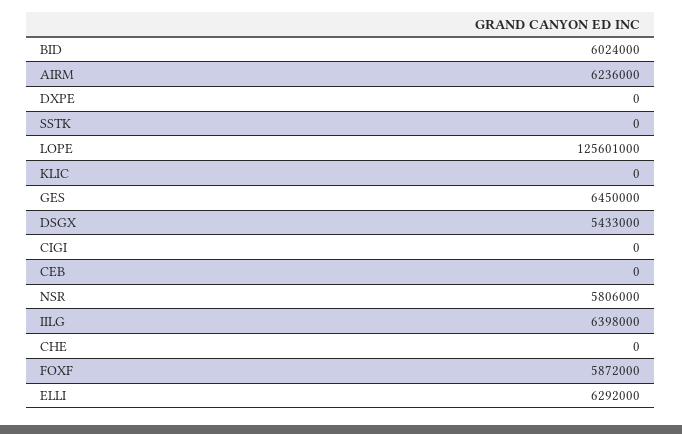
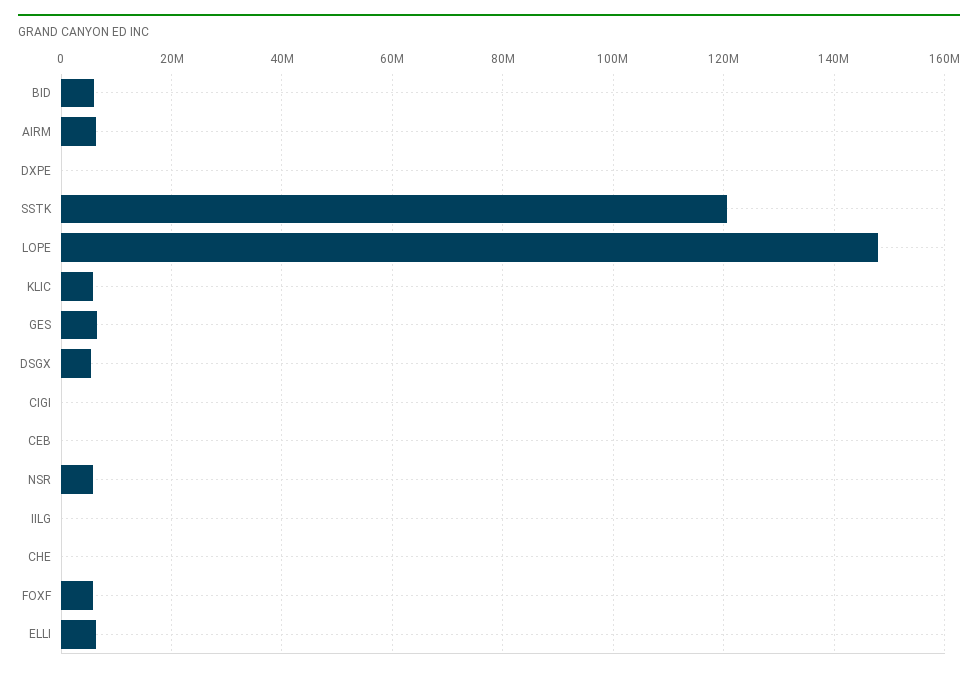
SSTK: 0 -> 120000000
LOPE: 125601000 -> 148000000
KLIC: 0 -> 6000000
IILG: 6398000 -> 0

